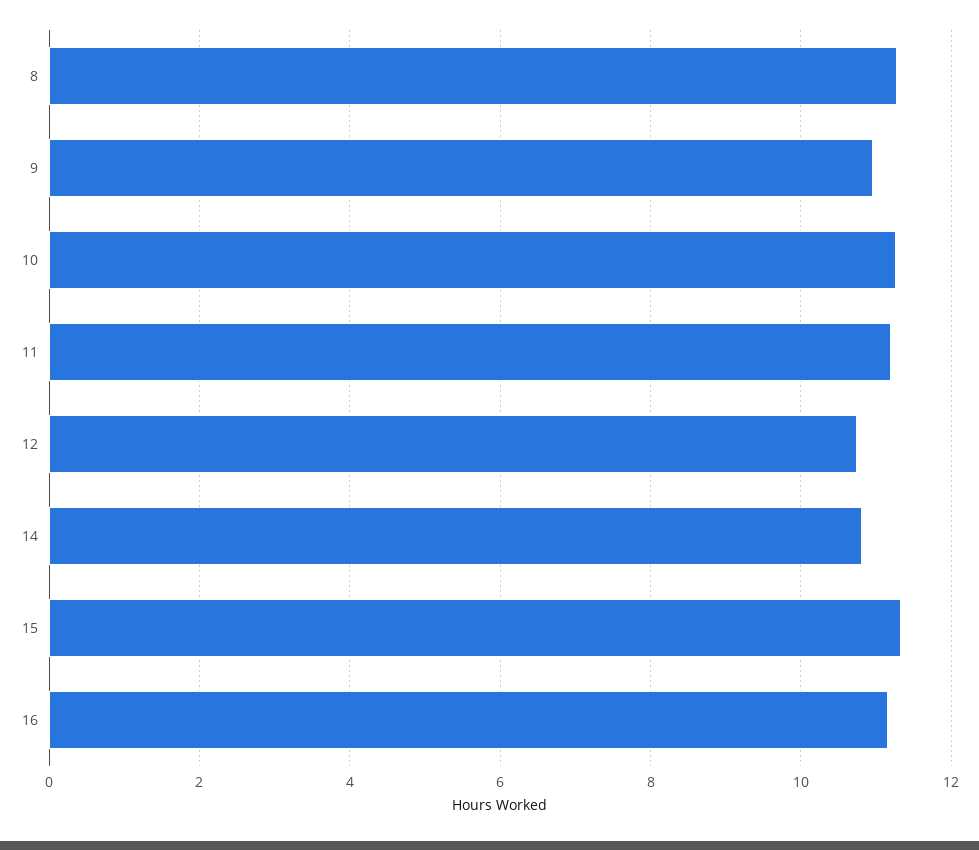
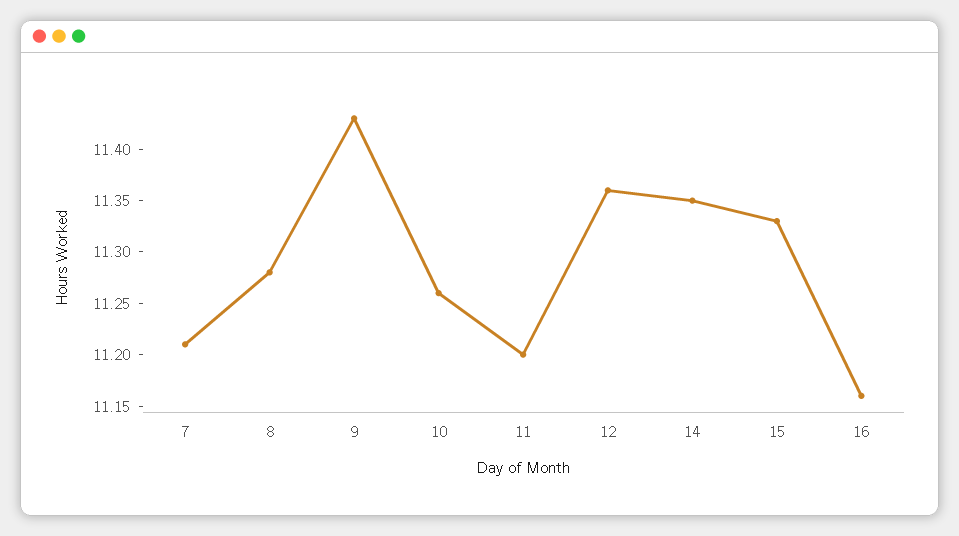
9: 11 -> 11.43
12: 10.8 -> 11.36
14: 10.8 -> 11.35
7: none -> 11.21

